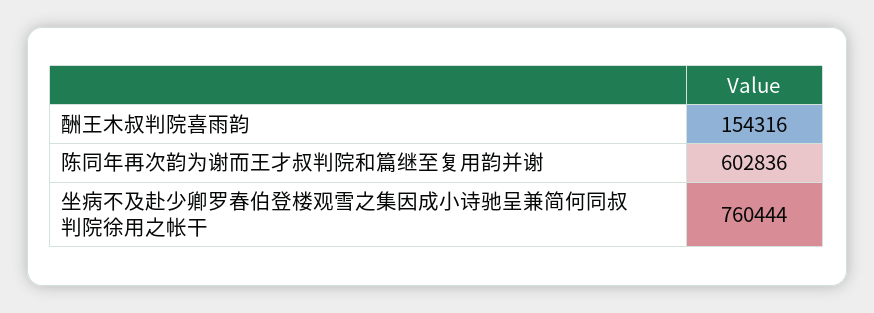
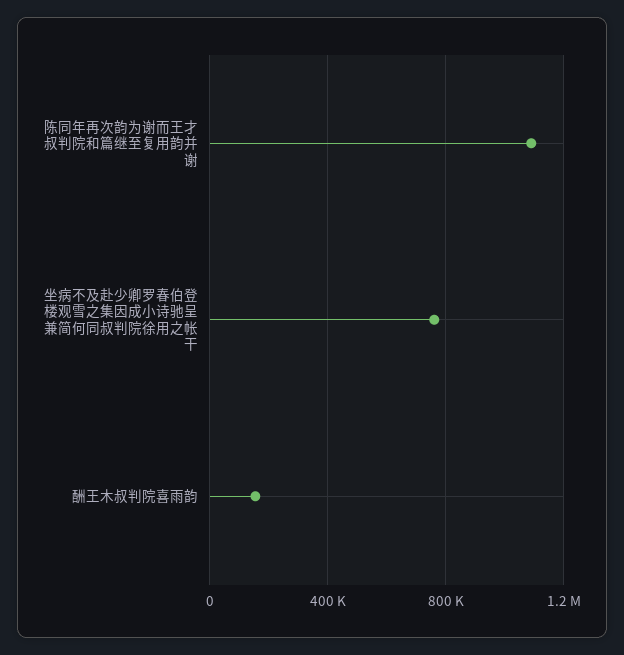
陈同年再次韵为谢而王才叔判院和篇继至复用韵并谢: 602836 -> 1100000

